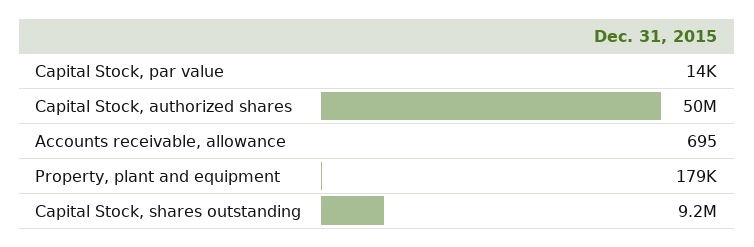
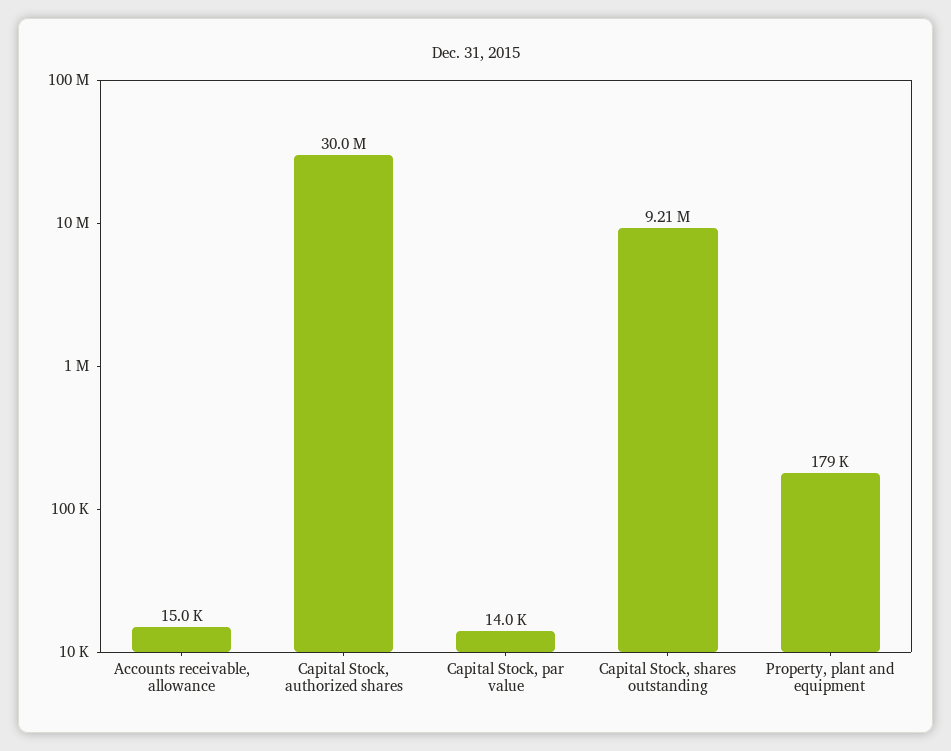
Capital Stock, authorized shares: 50000000 -> 30000000
Accounts receivable, allowance: 695 -> 15000

